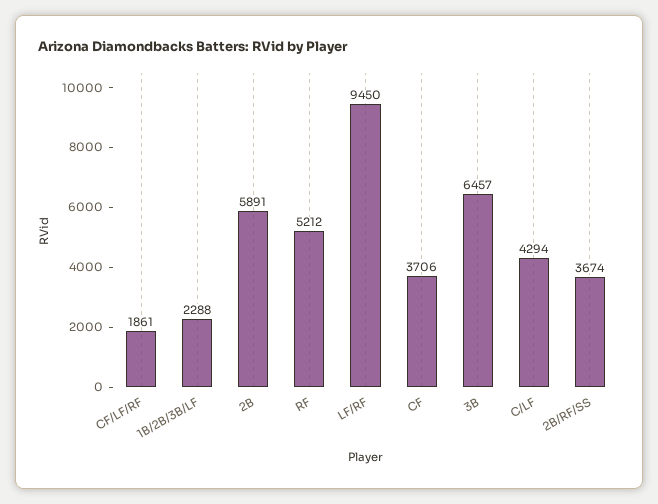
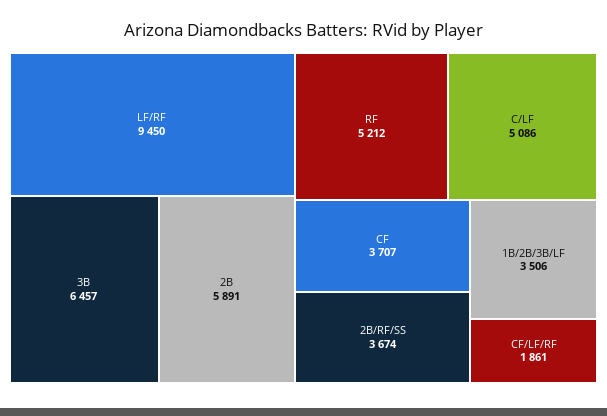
1B/2B/3B/LF: 2288 -> 3506
CF: 3706 -> 3707
C/LF: 4294 -> 5086

